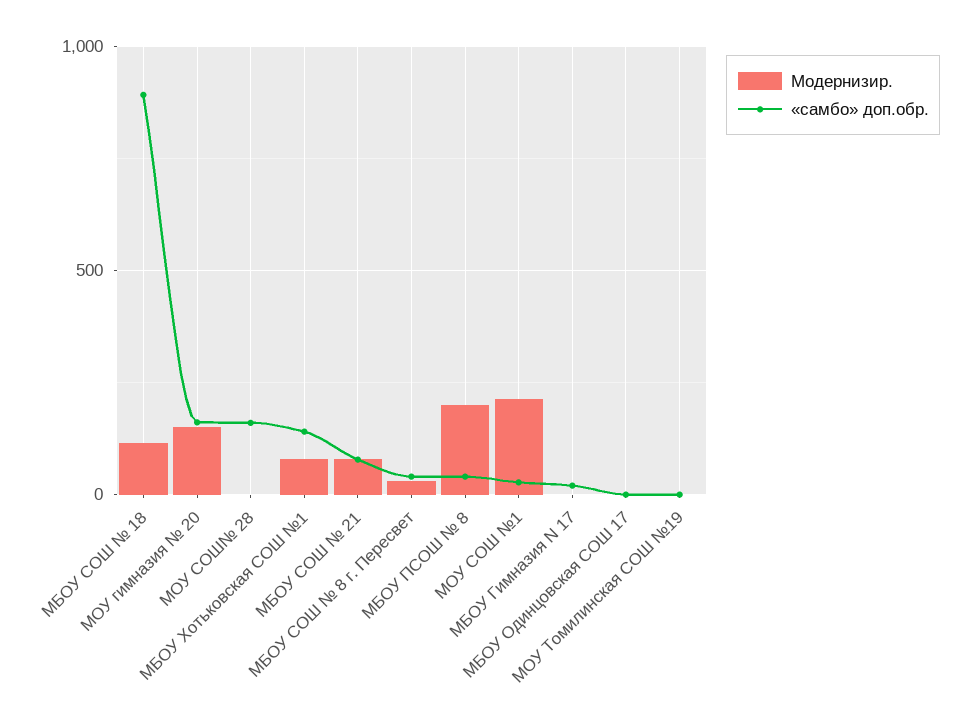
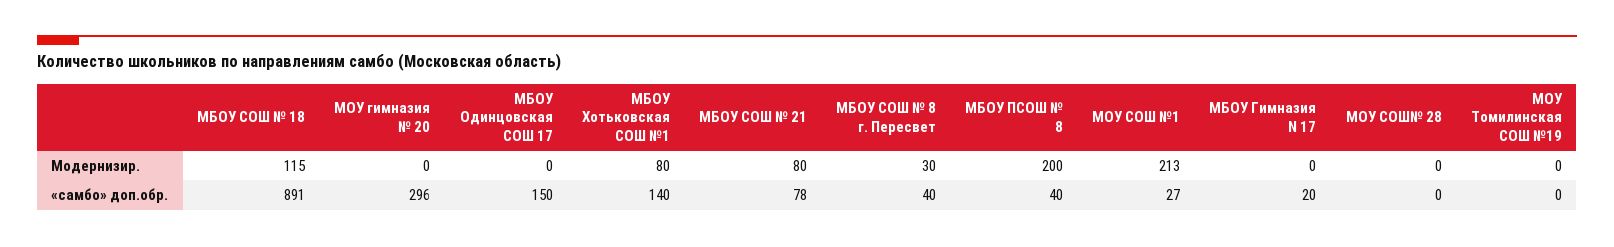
Модернизир., МОУ гимназия № 20: 150 -> 0
«самбо» доп.обр., МОУ гимназия № 20: 150 -> 296
«самбо» доп.обр., МОУ СОШ№ 28: 150 -> 0
«самбо» доп.обр., МБОУ Одинцовская СОШ 17: 0 -> 150

